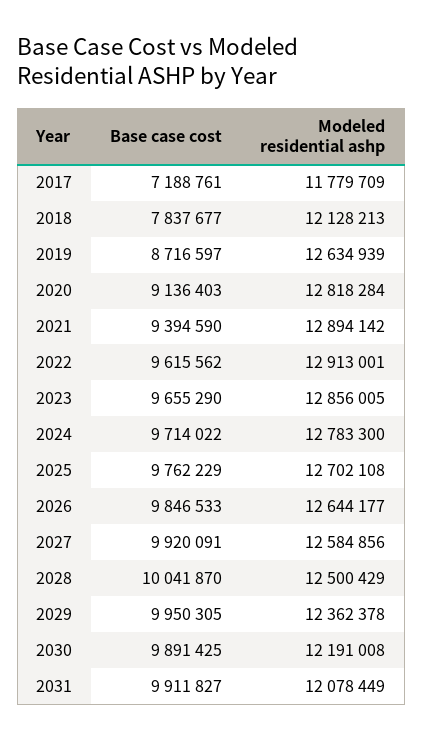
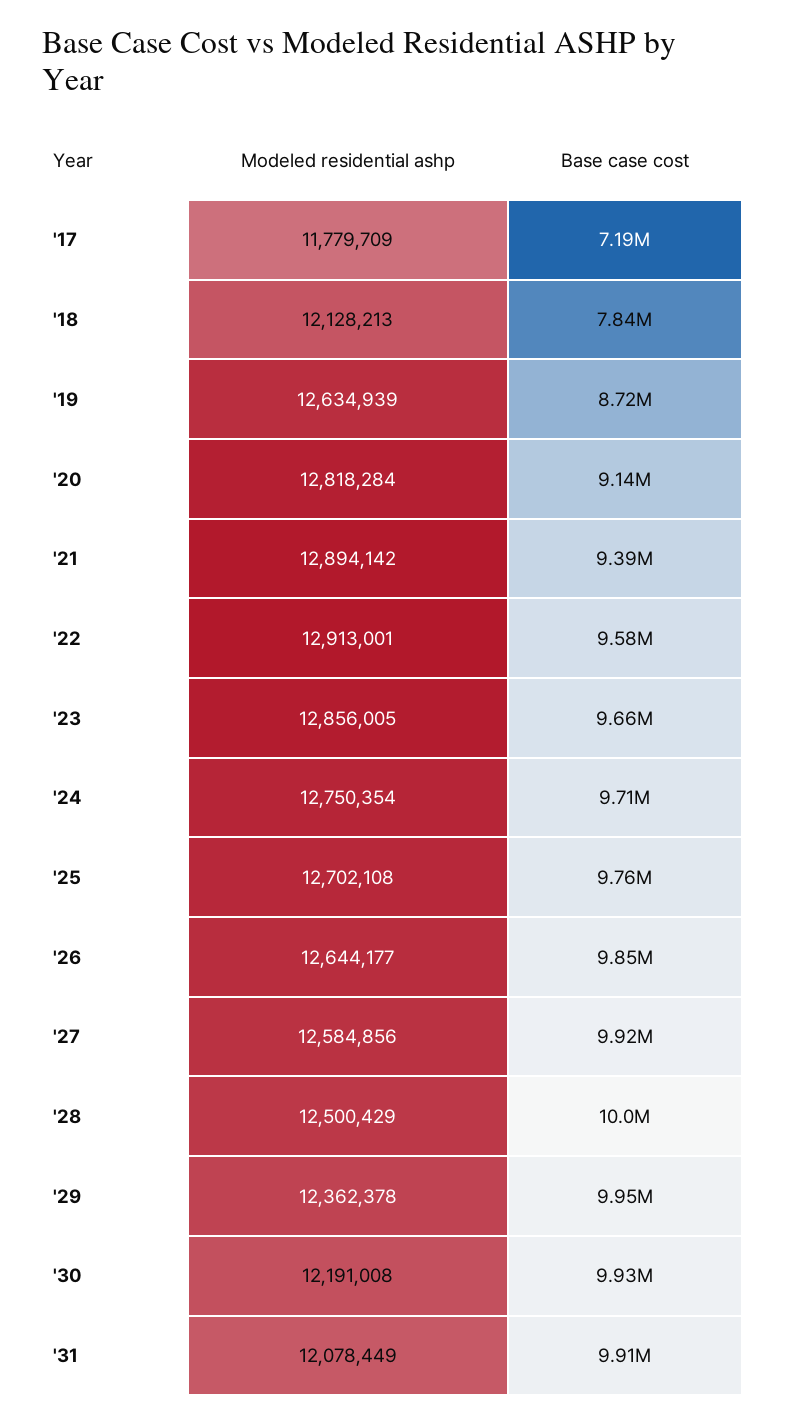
Base case cost, 2022: 9615562 -> 9580000
Modeled residential ashp, 2024: 12783300 -> 12750354
Base case cost, 2030: 9891425 -> 9930000

